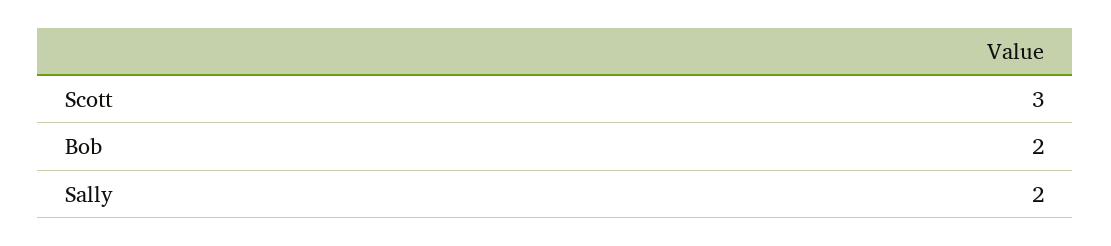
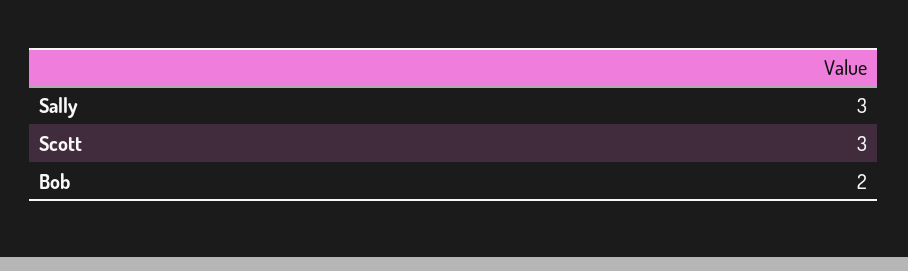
Sally: 2 -> 3

